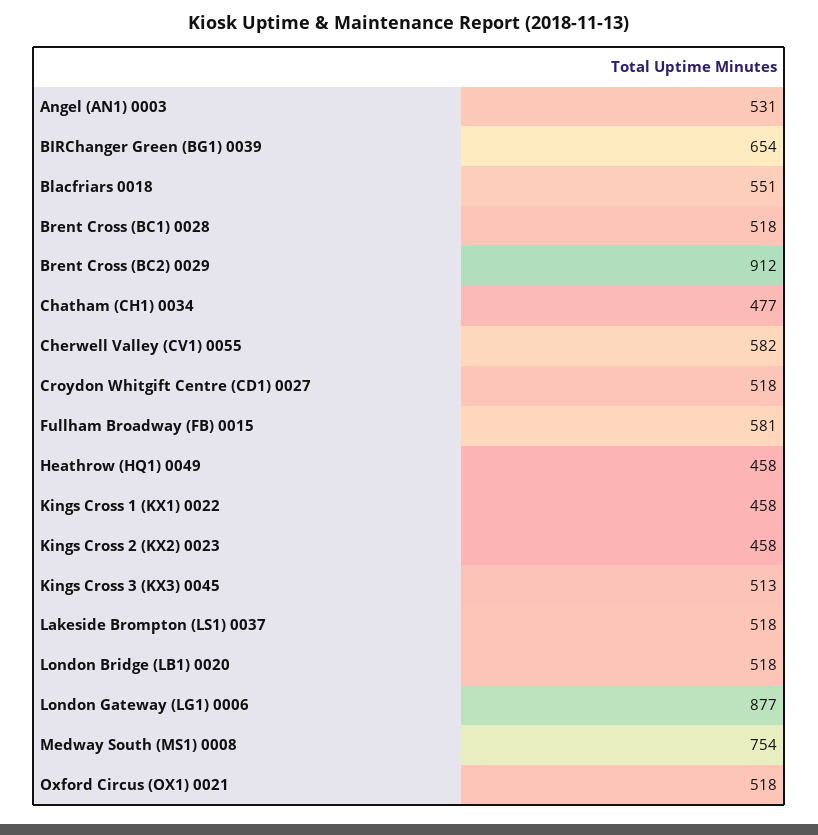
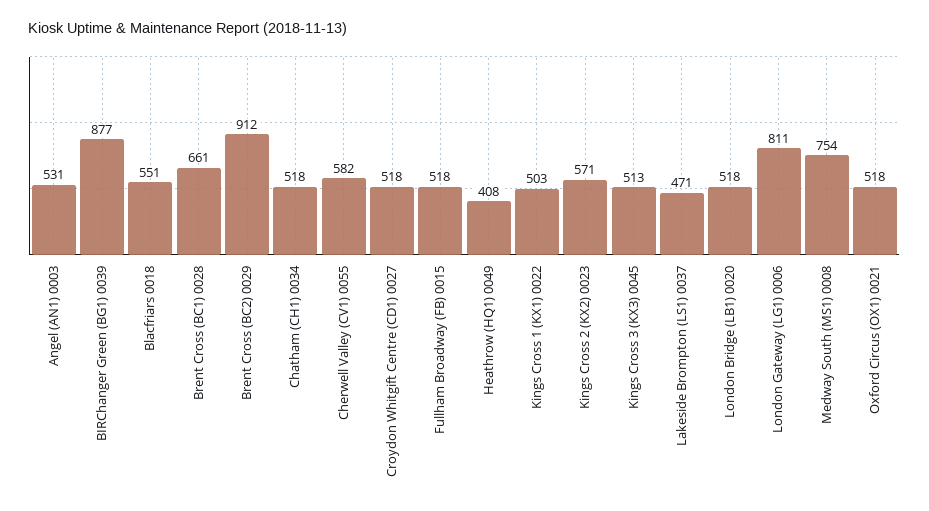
BIRChanger Green (BG1) 0039: 654 -> 877
Brent Cross (BC1) 0028: 518 -> 661
Chatham (CH1) 0034: 477 -> 518
Fullham Broadway (FB) 0015: 581 -> 518
Heathrow (HQ1) 0049: 458 -> 408
Kings Cross 1 (KX1) 0022: 458 -> 503
Kings Cross 2 (KX2) 0023: 458 -> 571
Lakeside Brompton (LS1) 0037: 518 -> 471
London Gateway (LG1) 0006: 877 -> 811

